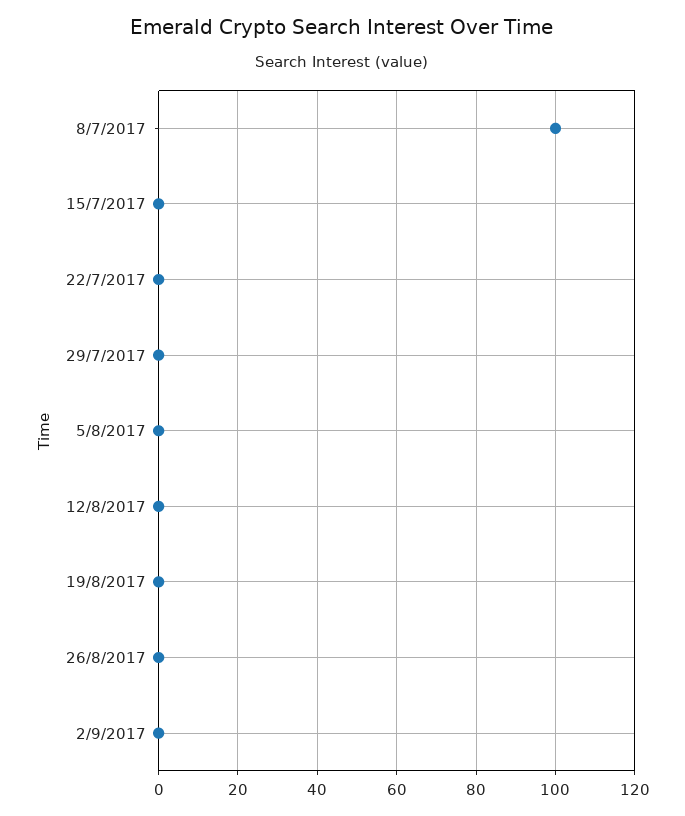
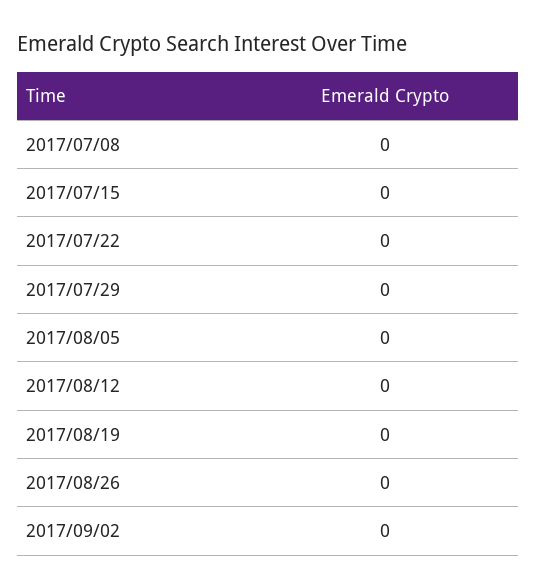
8/7/2017: 100 -> 0

